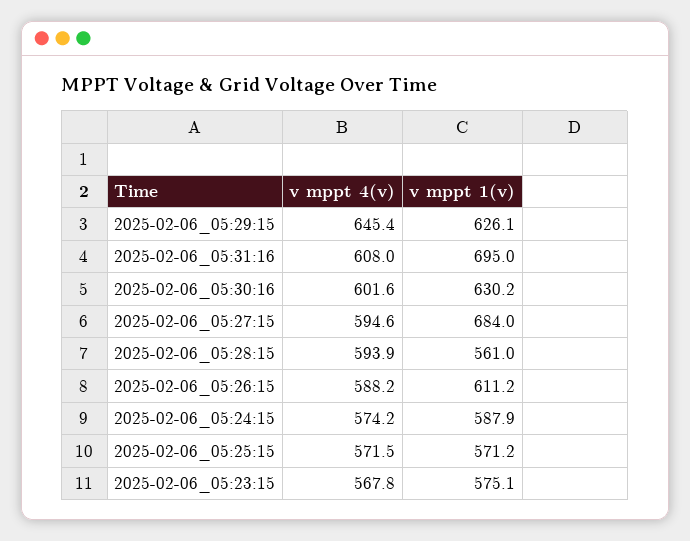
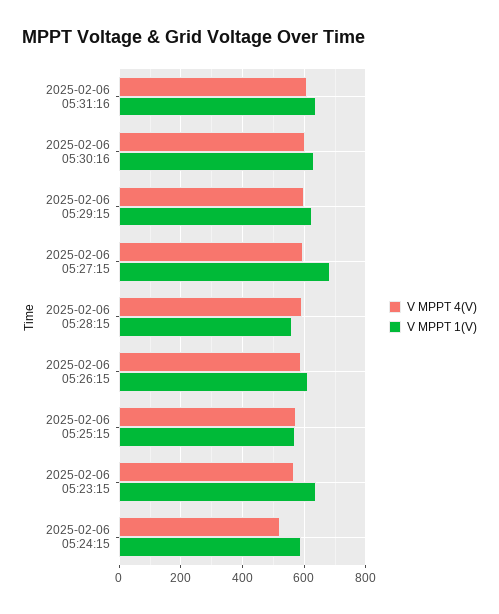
v mppt 4(v), 2025-02-06_05:29:15: 645.4 -> 600
v mppt 1(v), 2025-02-06_05:31:16: 695 -> 640
v mppt 4(v), 2025-02-06_05:24:15: 574.2 -> 520
v mppt 1(v), 2025-02-06_05:23:15: 575.1 -> 640

